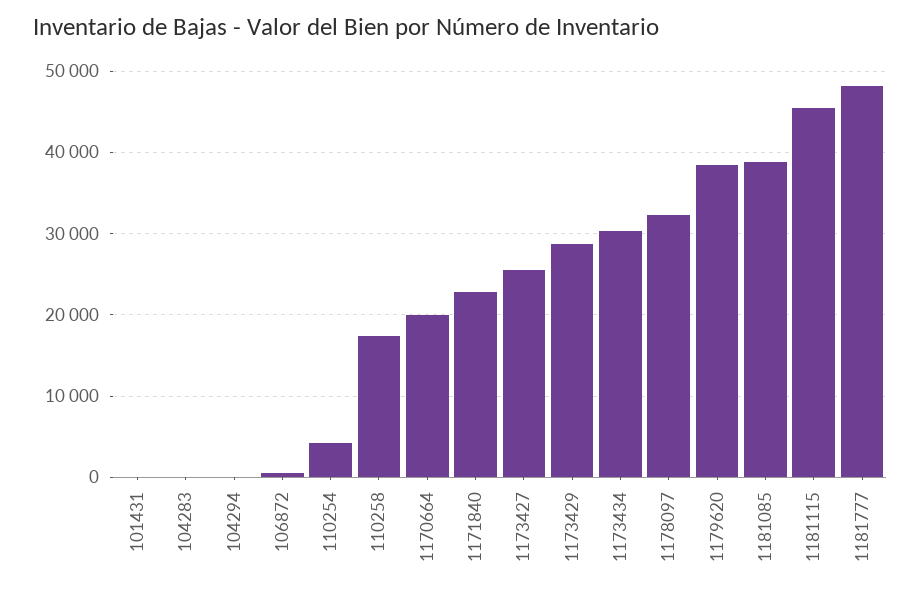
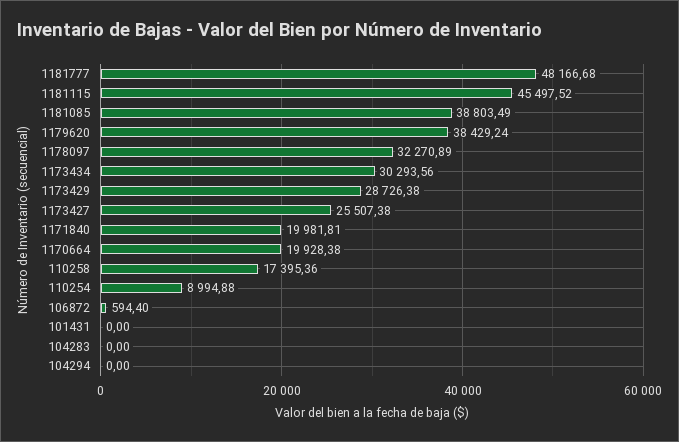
110254: 4000 -> 8994.88
1171840: 23000 -> 19981.81

